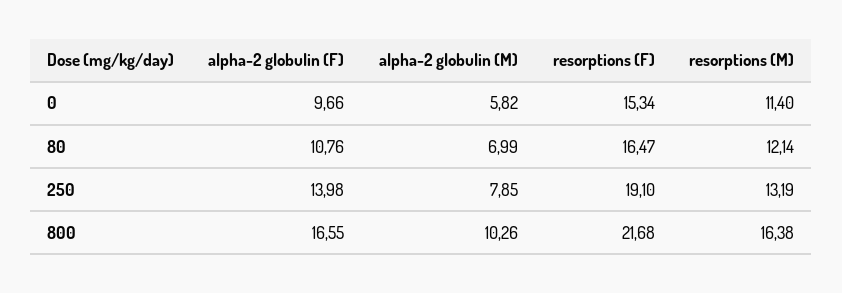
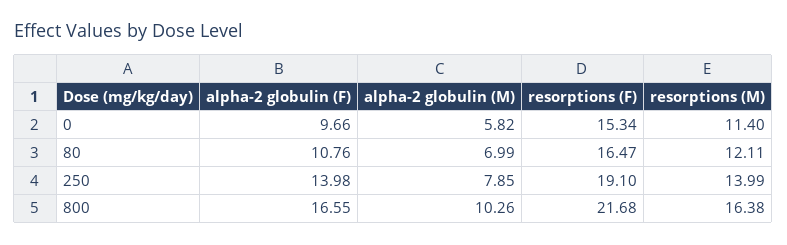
resorptions (M), 80: 12.14 -> 12.11
resorptions (M), 250: 13.19 -> 13.99

